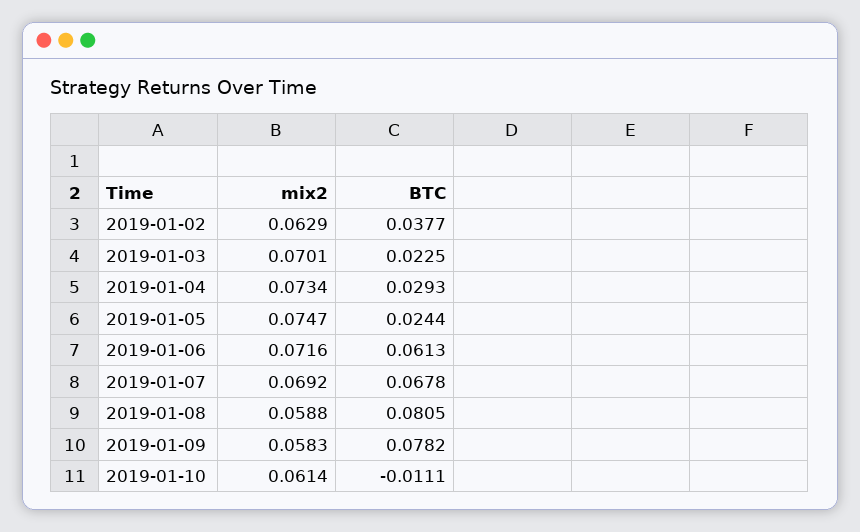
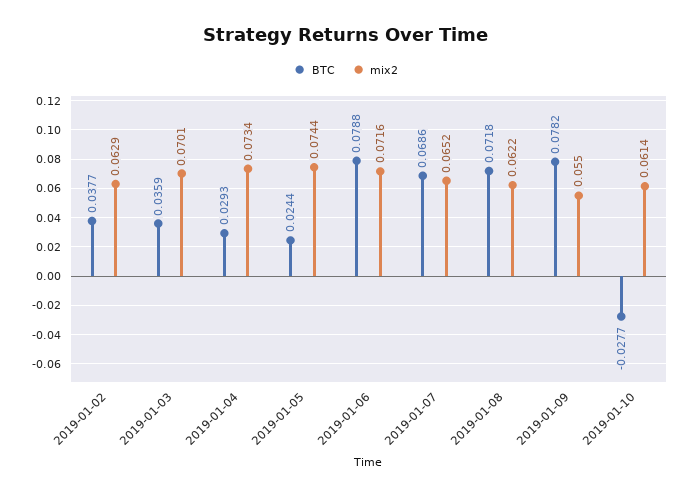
BTC, 2019-01-03: 0.0225 -> 0.0359
mix2, 2019-01-05: 0.0747 -> 0.0744
BTC, 2019-01-06: 0.0613 -> 0.0788
mix2, 2019-01-07: 0.0692 -> 0.0652
BTC, 2019-01-07: 0.0678 -> 0.0686
mix2, 2019-01-08: 0.0588 -> 0.0622
BTC, 2019-01-08: 0.0805 -> 0.0718
mix2, 2019-01-09: 0.0583 -> 0.055
BTC, 2019-01-10: -0.0111 -> -0.0277

